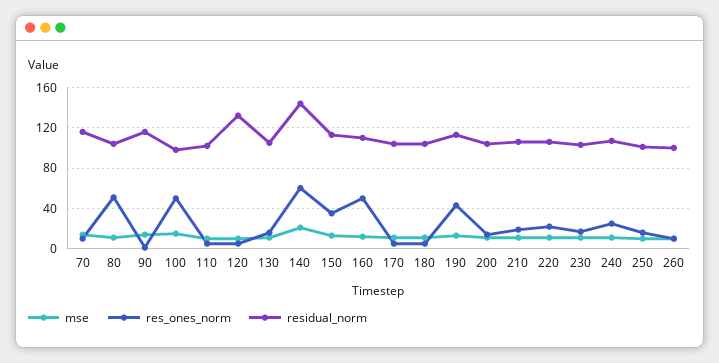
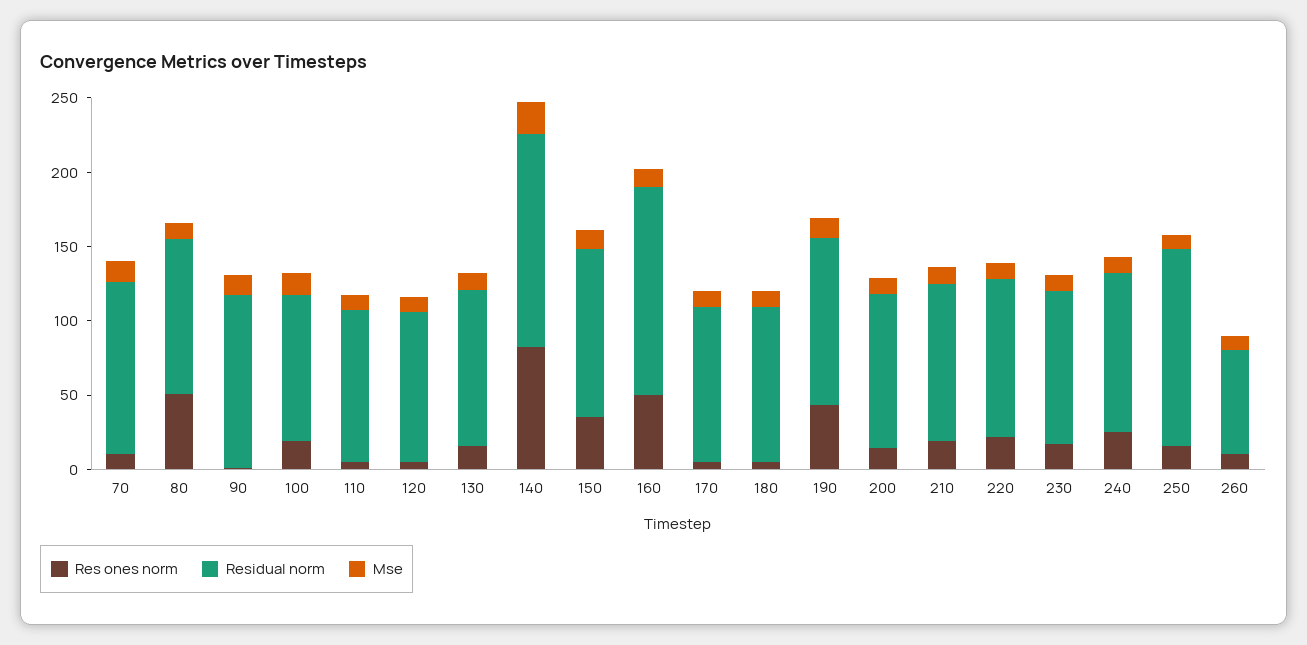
res_ones_norm, 100: 50 -> 20
residual_norm, 120: 130 -> 100
res_ones_norm, 140: 60 -> 80
residual_norm, 160: 110 -> 140
residual_norm, 250: 100 -> 130
residual_norm, 260: 100 -> 70

